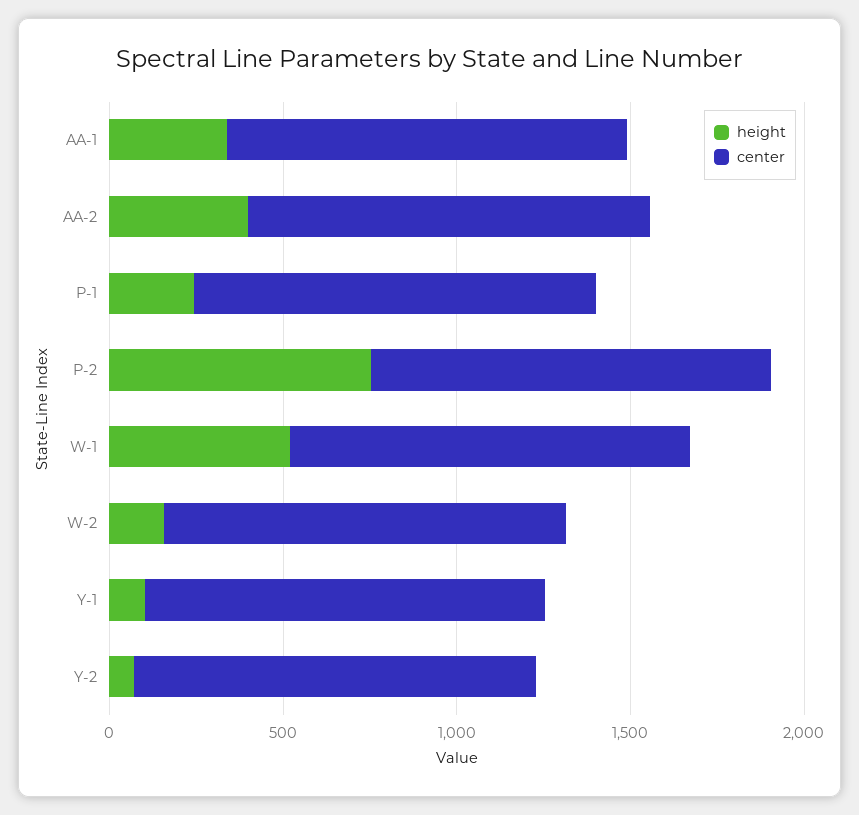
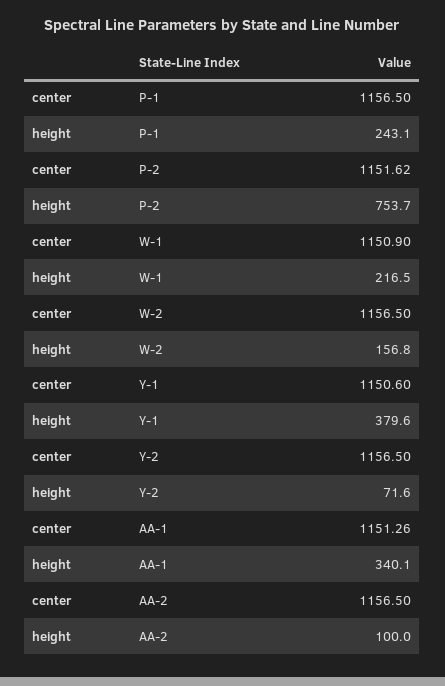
height, AA-2: 400 -> 100
height, W-1: 500 -> 216.5
height, Y-1: 100 -> 379.6

